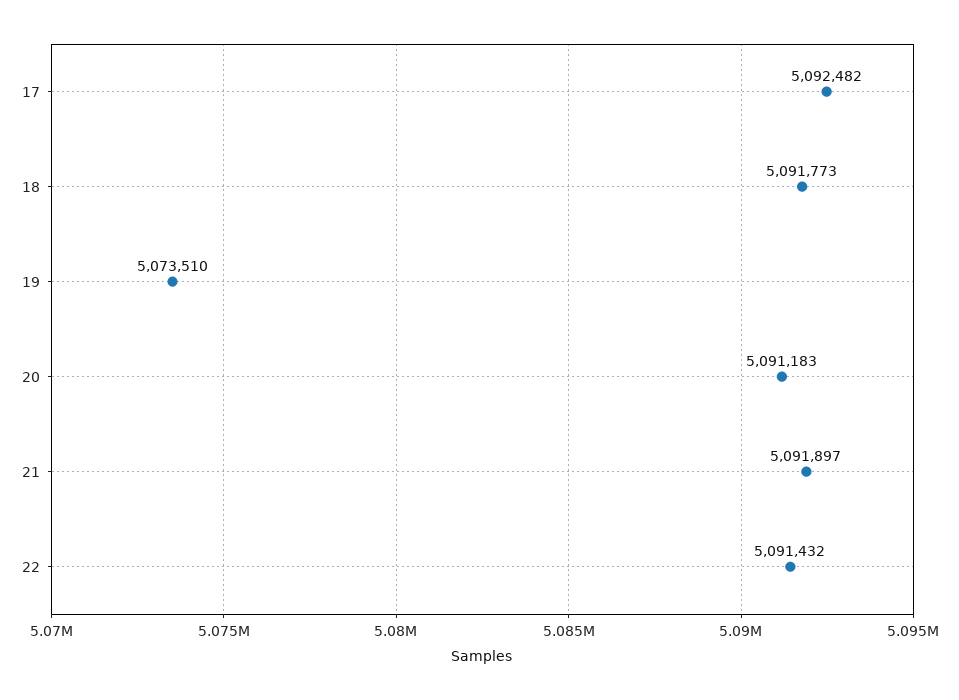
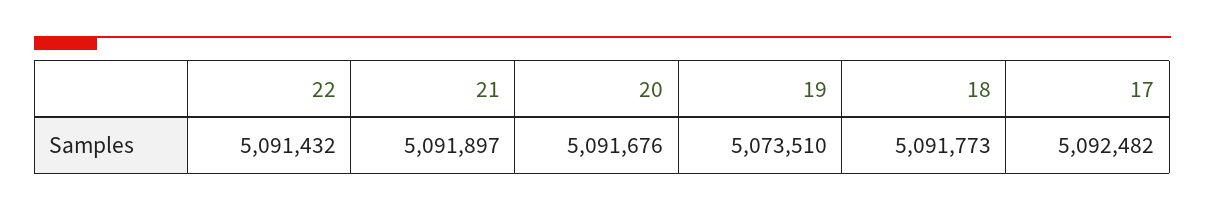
20: 5091183 -> 5091676

